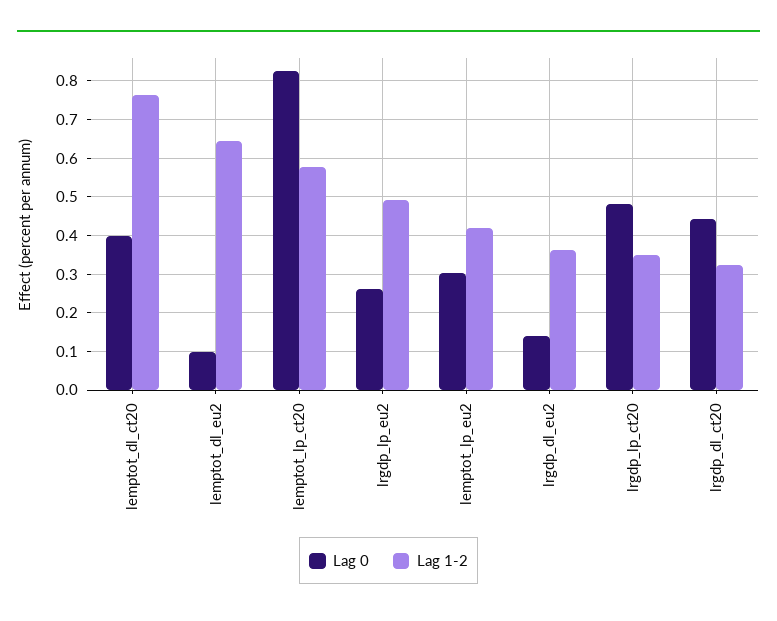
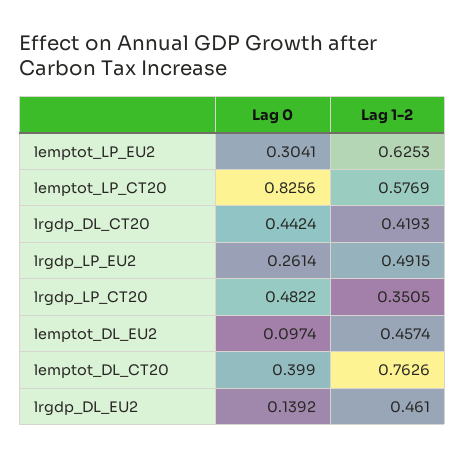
Lag 1-2, lemptot_dl_eu2: 0.64 -> 0.4574
Lag 1-2, lemptot_lp_eu2: 0.42 -> 0.6253
Lag 1-2, lrgdp_dl_eu2: 0.36 -> 0.461
Lag 1-2, lrgdp_dl_ct20: 0.32 -> 0.4193

